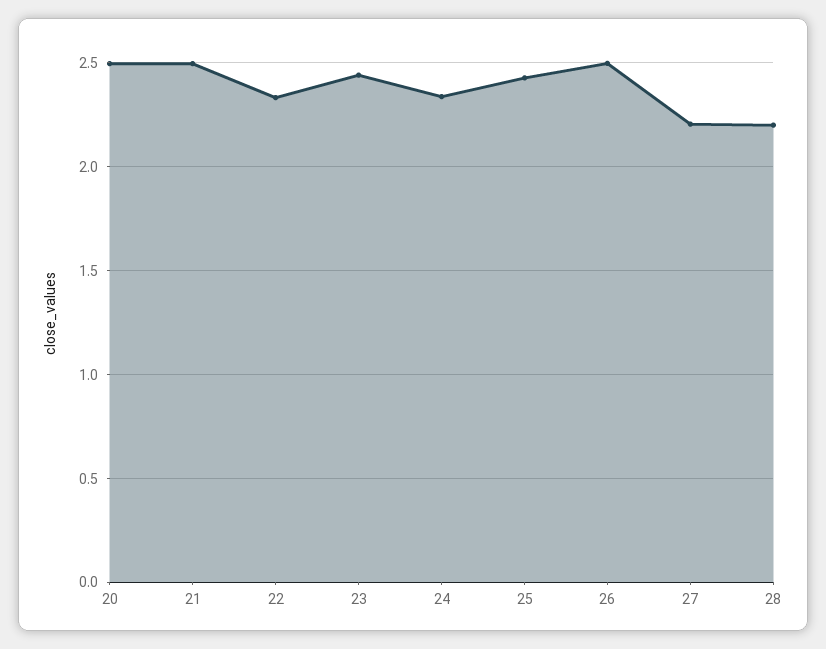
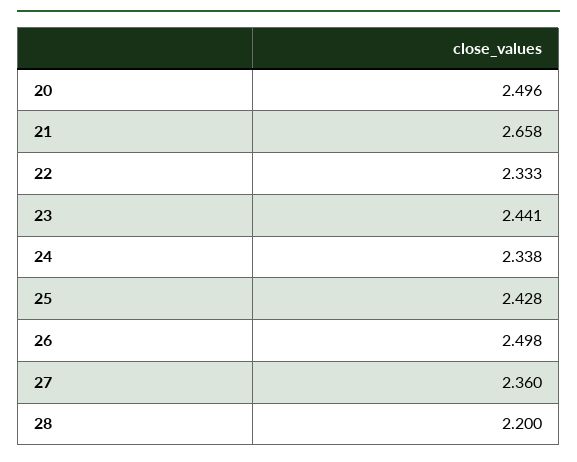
21: 2.5 -> 2.658
27: 2.2 -> 2.36

